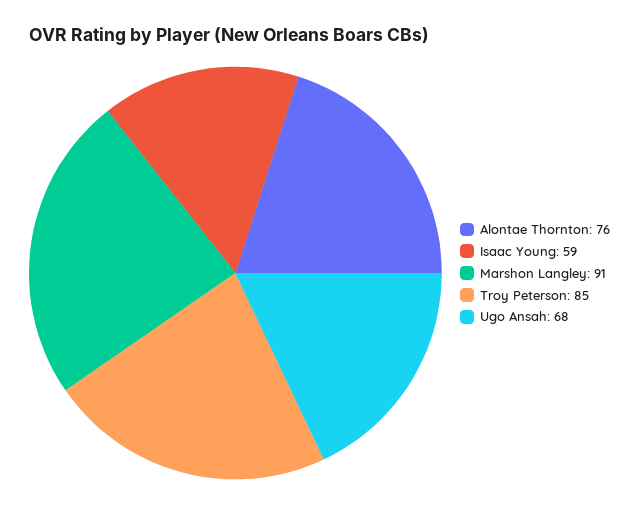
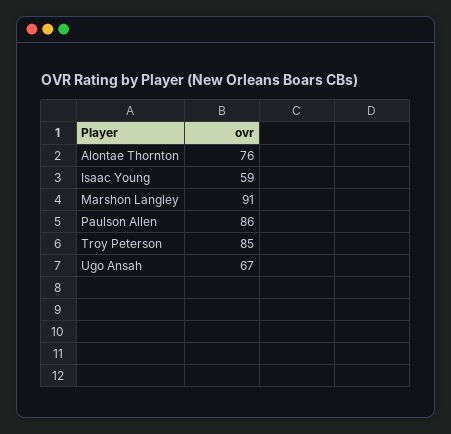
Ugo Ansah: 68 -> 67
Paulson Allen: none -> 86

